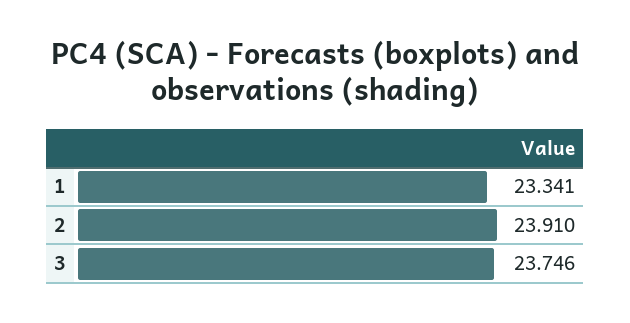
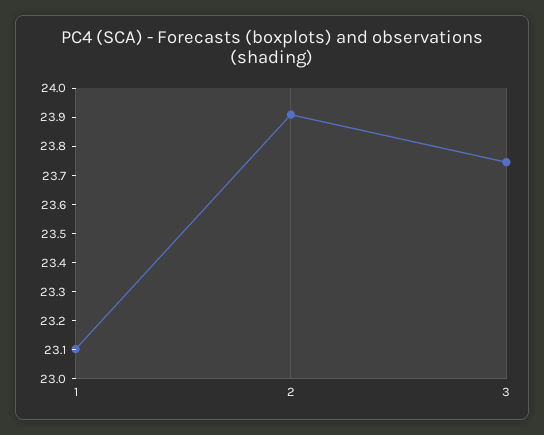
1: 23.341 -> 23.1

